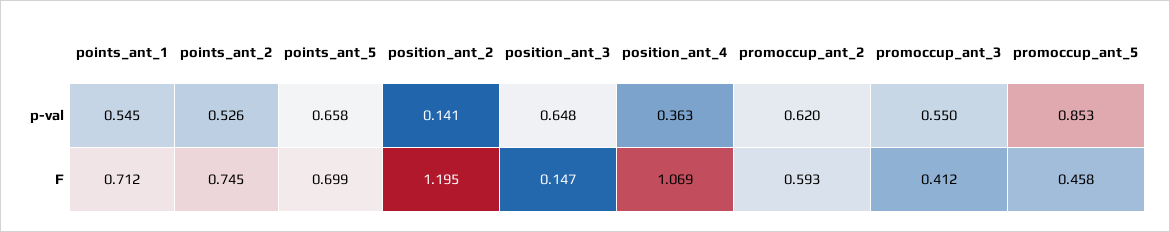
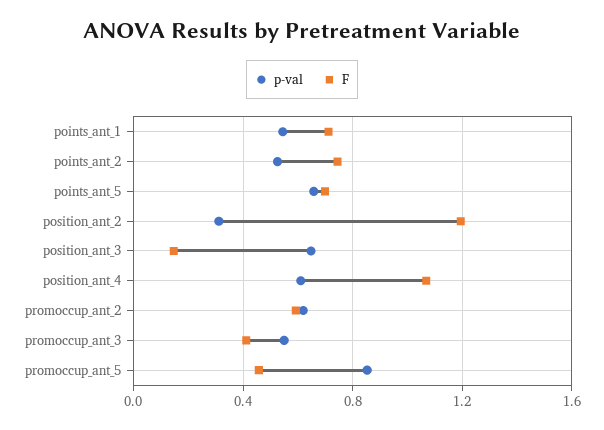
p-val, position_ant_2: 0.141 -> 0.3
p-val, position_ant_4: 0.363 -> 0.6

